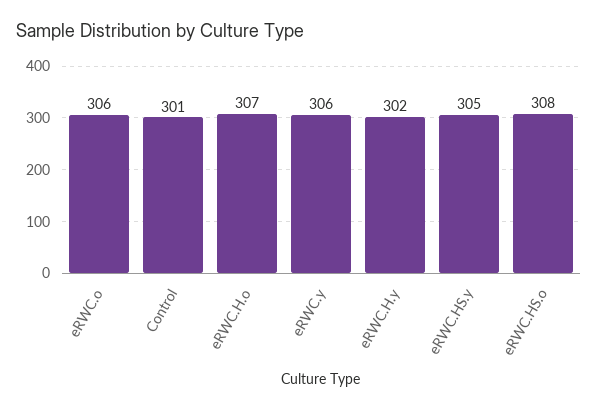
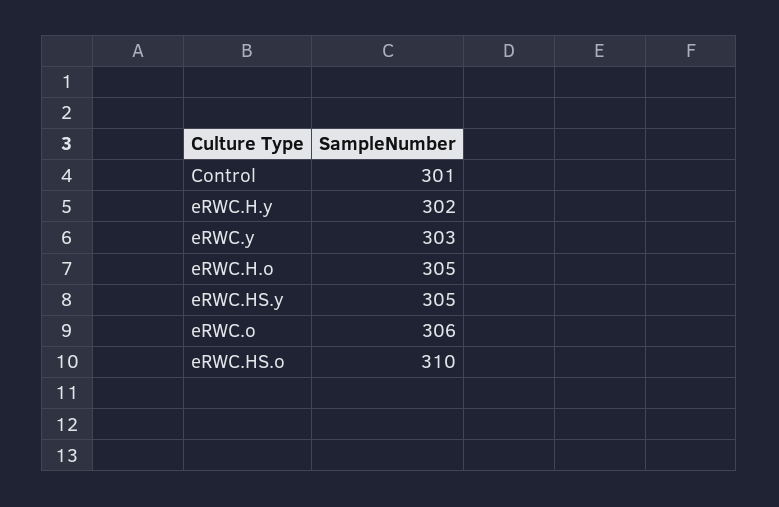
eRWC.H.o: 307 -> 305
eRWC.y: 306 -> 303
eRWC.HS.o: 308 -> 310

